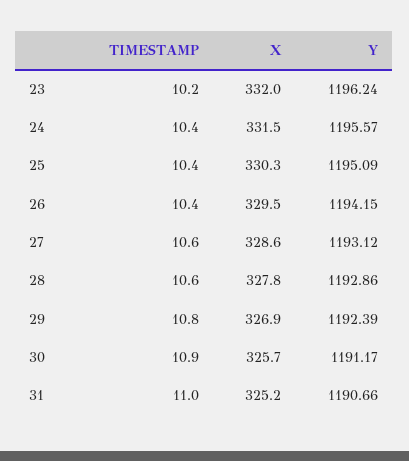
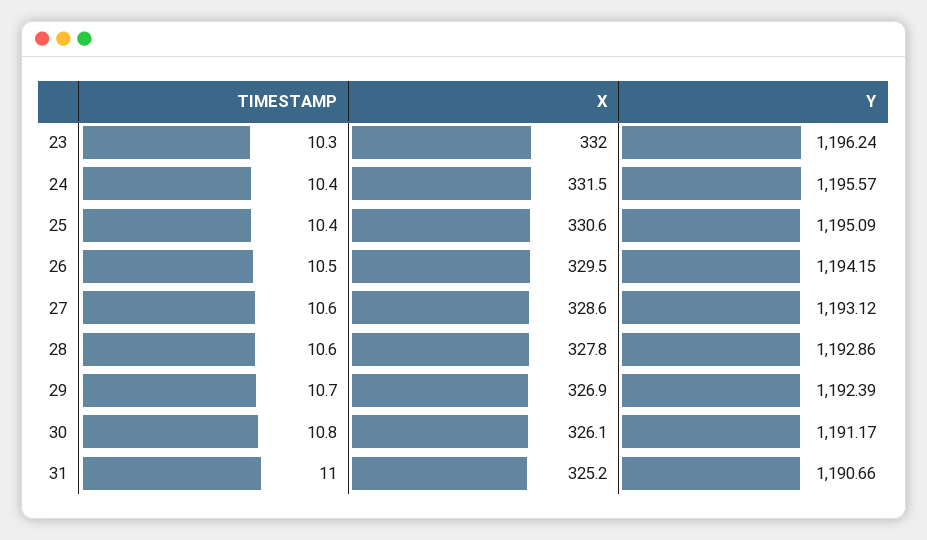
TIMESTAMP, 23: 10.2 -> 10.3
X, 25: 330.3 -> 330.6
TIMESTAMP, 26: 10.4 -> 10.5
TIMESTAMP, 29: 10.8 -> 10.7
TIMESTAMP, 30: 10.9 -> 10.8
X, 30: 325.7 -> 326.1

